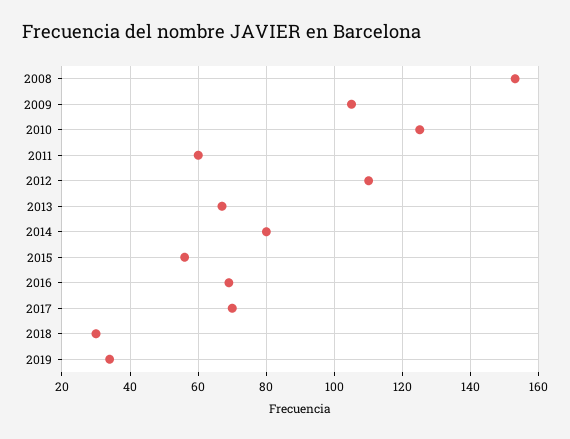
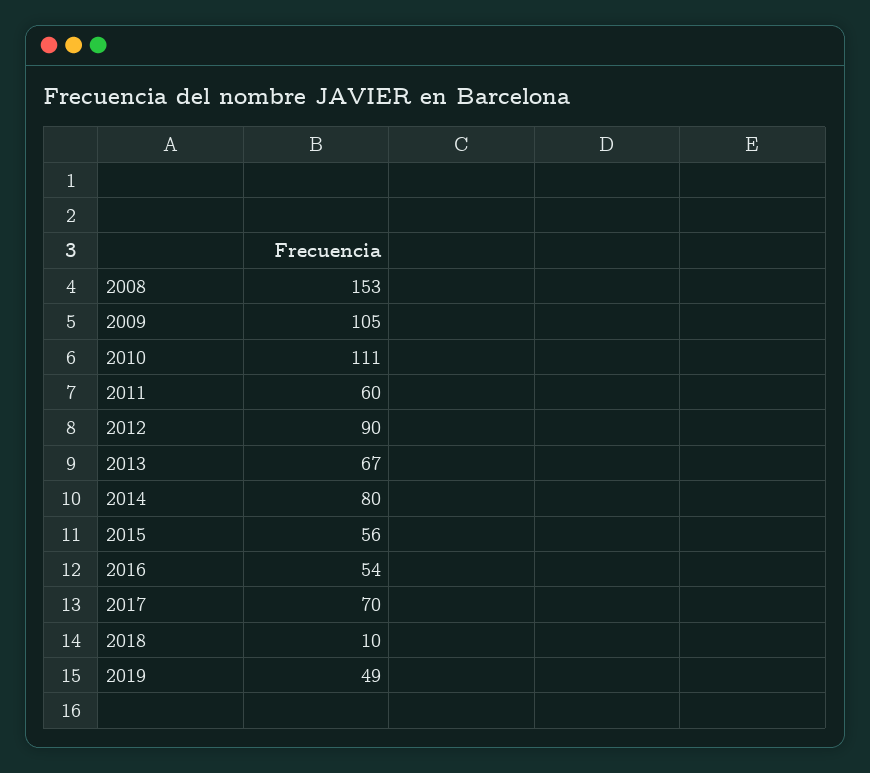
2010: 125 -> 111
2012: 110 -> 90
2016: 70 -> 54
2018: 30 -> 10
2019: 35 -> 49

